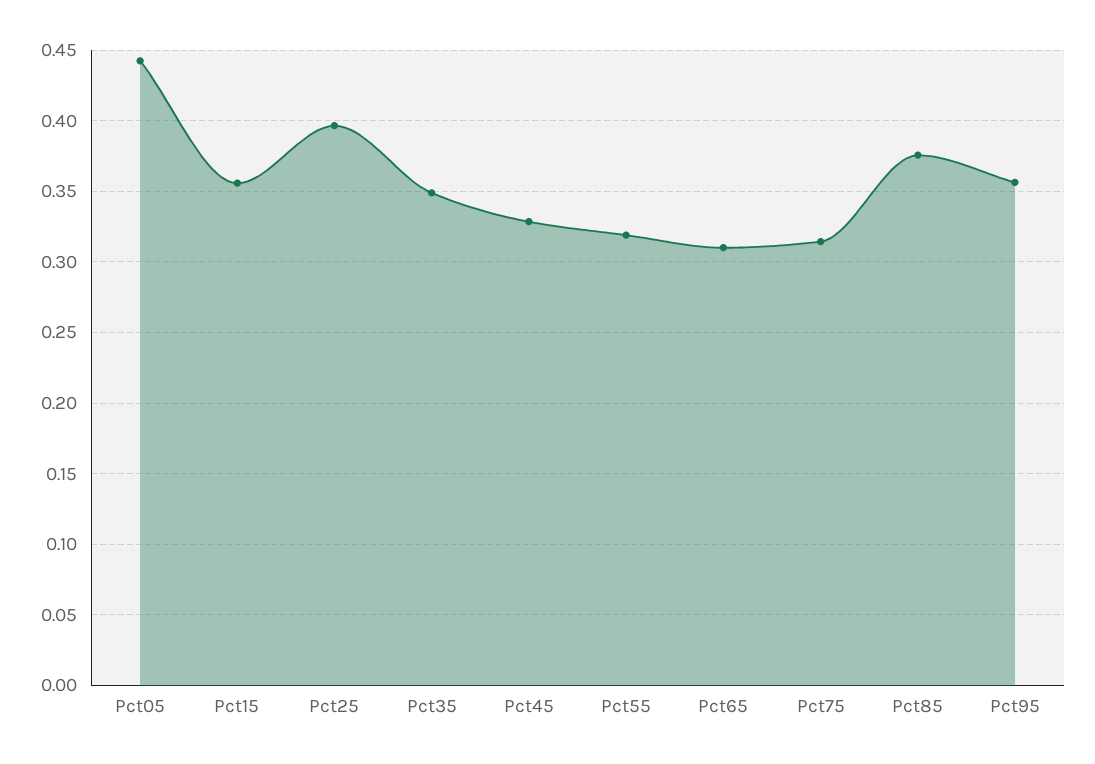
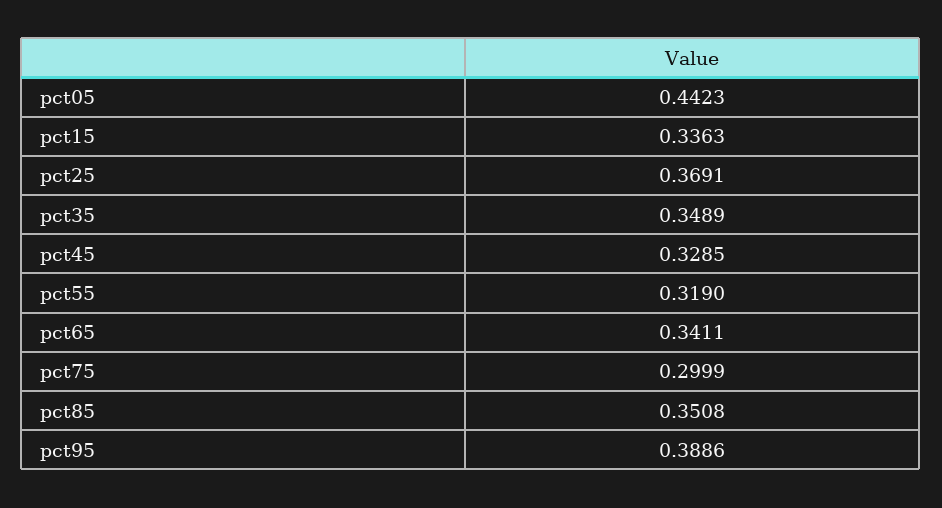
Pct15: 0.355 -> 0.3363
Pct25: 0.395 -> 0.3691
Pct65: 0.31 -> 0.3411
Pct75: 0.315 -> 0.2999
Pct85: 0.375 -> 0.3508
Pct95: 0.355 -> 0.3886

